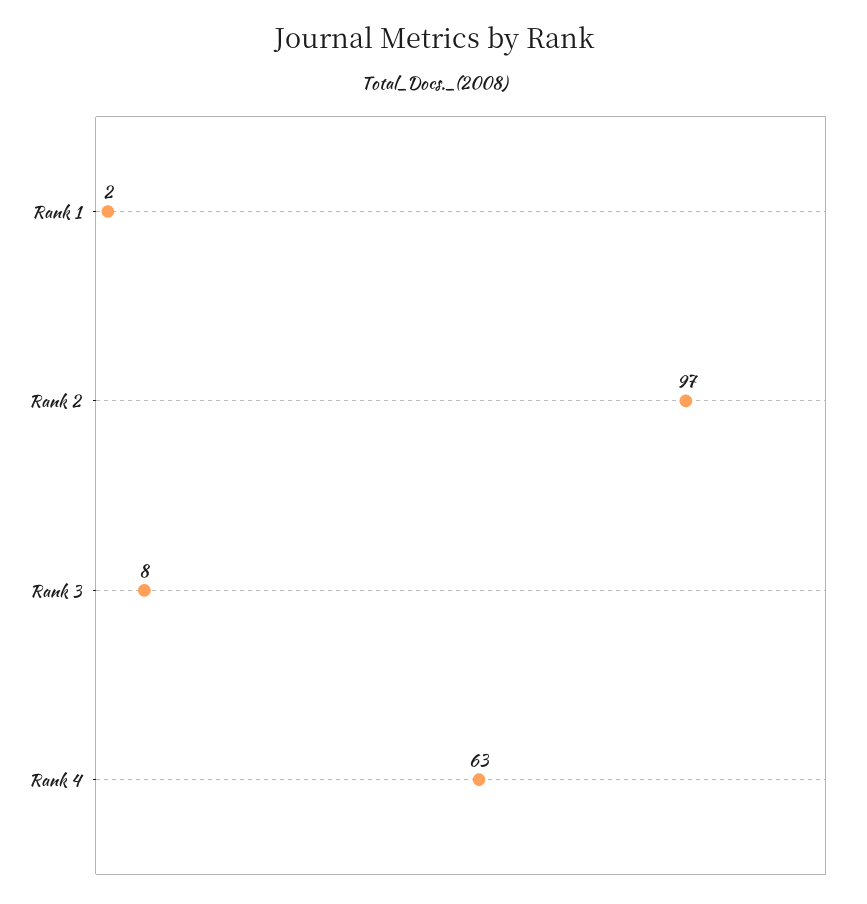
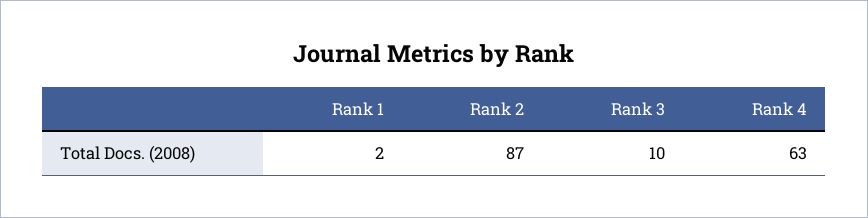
Rank 2: 97 -> 87
Rank 3: 8 -> 10

